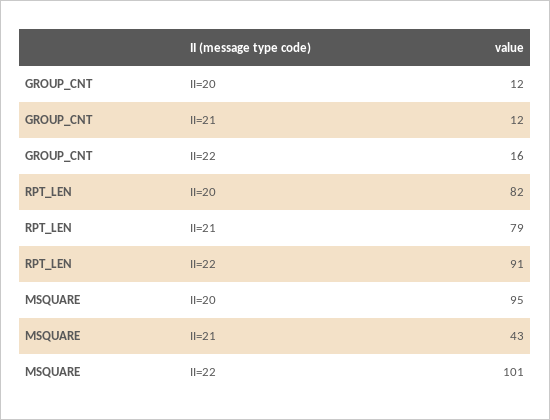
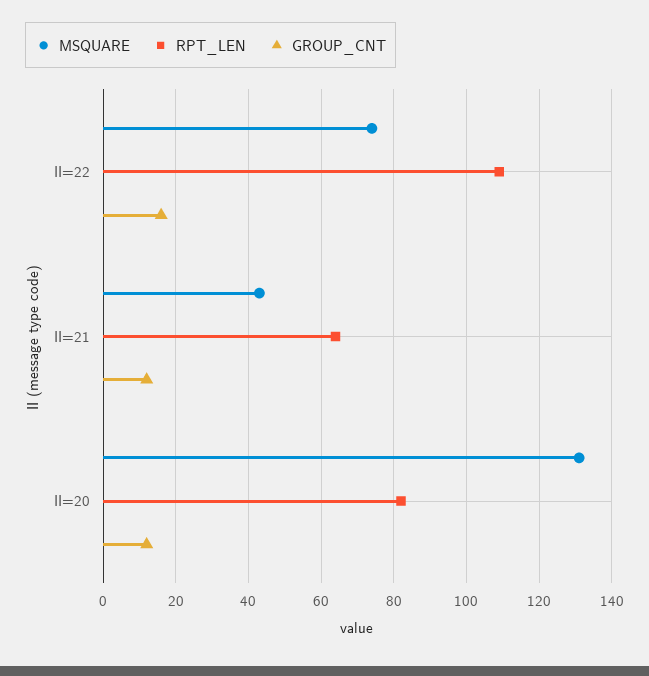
RPT_LEN, II=21: 79 -> 65
RPT_LEN, II=22: 91 -> 110
MSQUARE, II=20: 95 -> 130
MSQUARE, II=22: 101 -> 75

